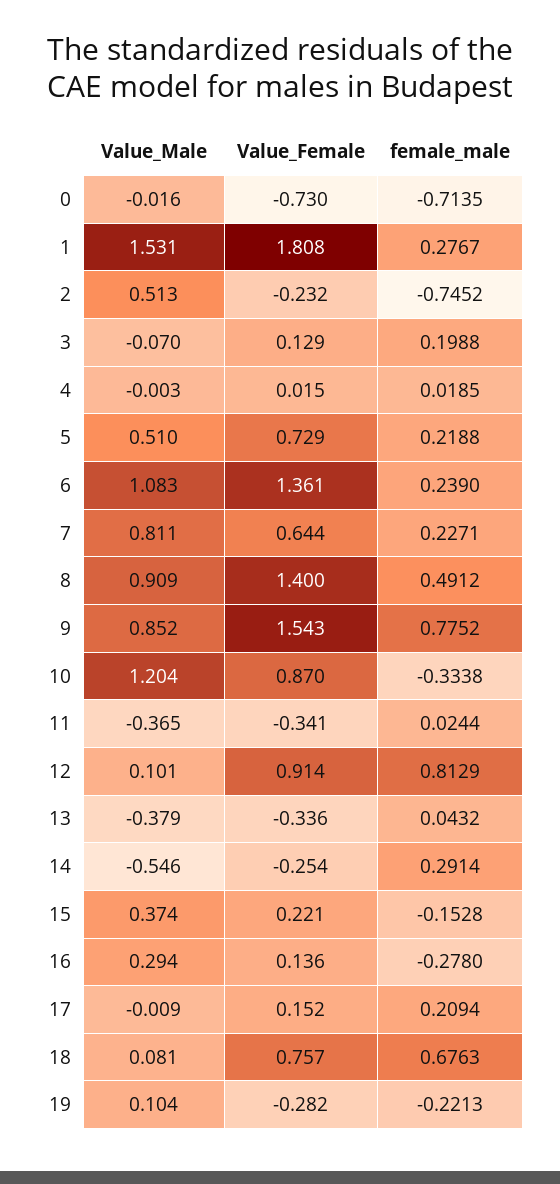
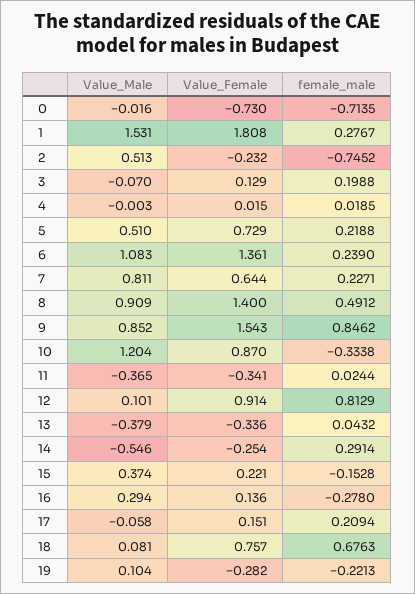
female_male, 9: 0.7752 -> 0.8462
Value_Male, 17: -0.009 -> -0.058
Value_Female, 17: 0.152 -> 0.151

